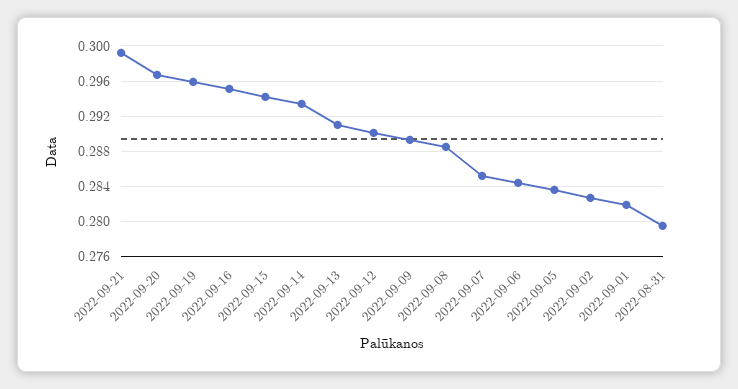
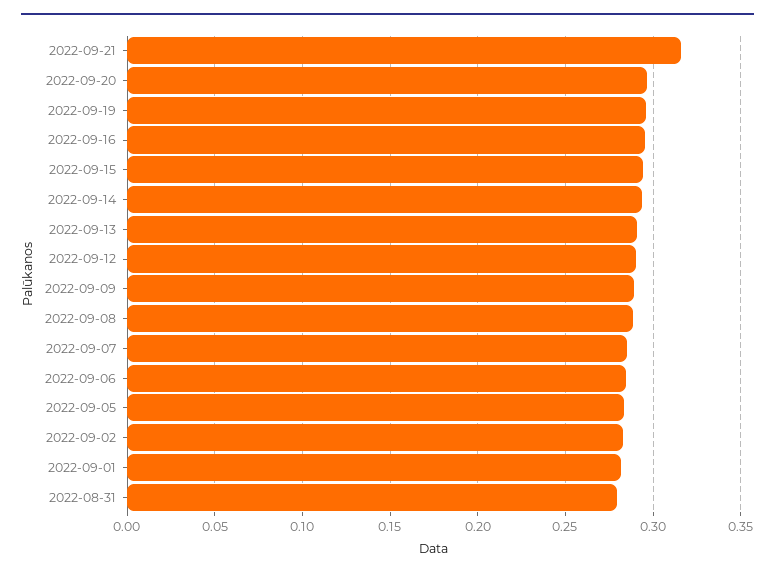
2022-09-21: 0.299 -> 0.315

